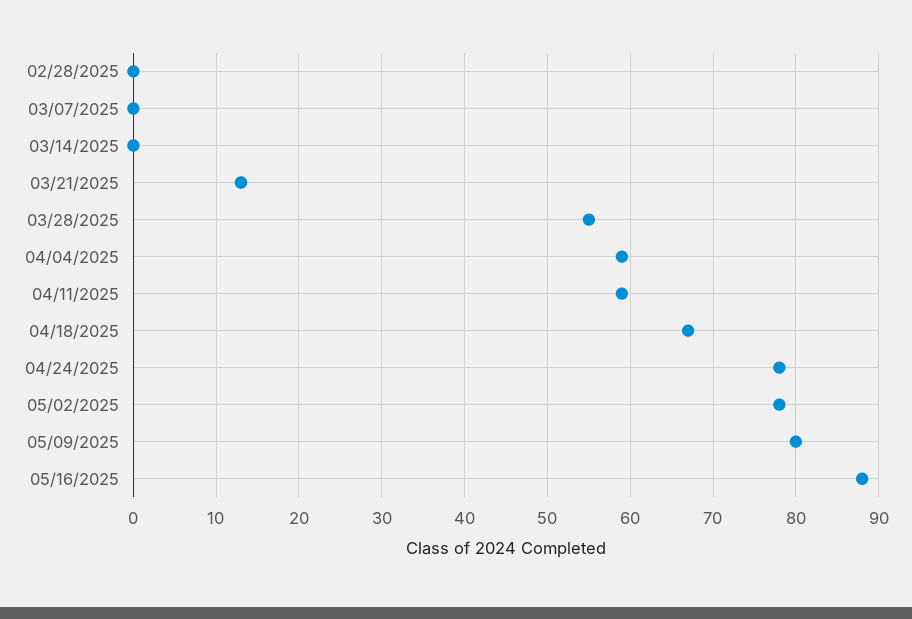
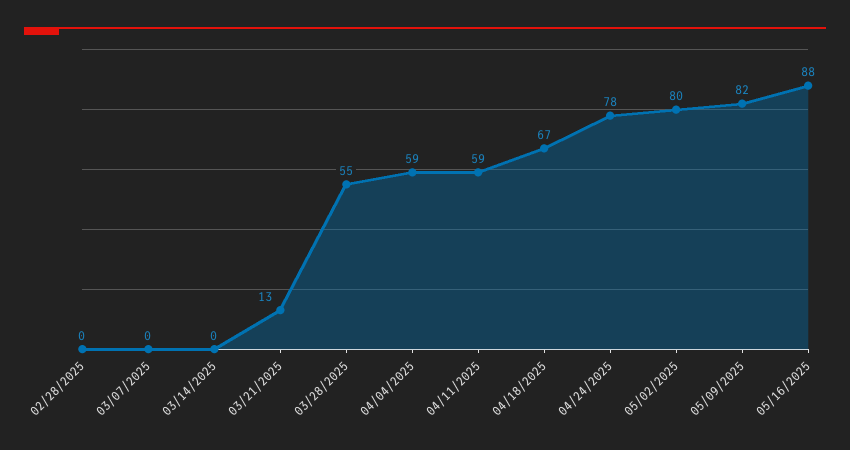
05/02/2025: 78 -> 80
05/09/2025: 80 -> 82

